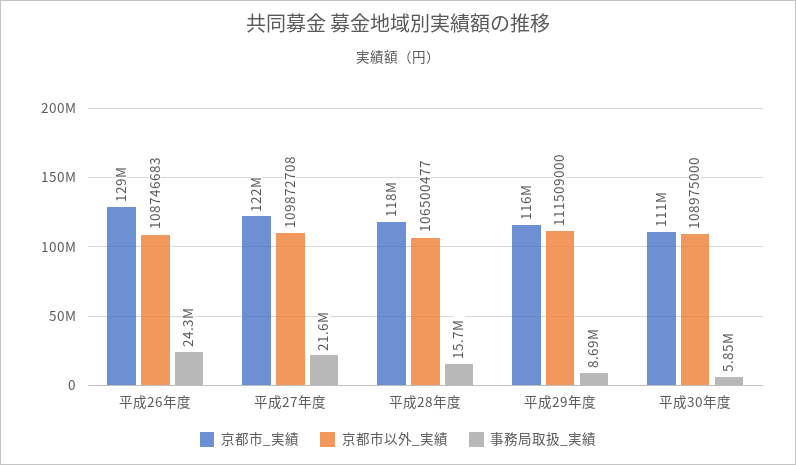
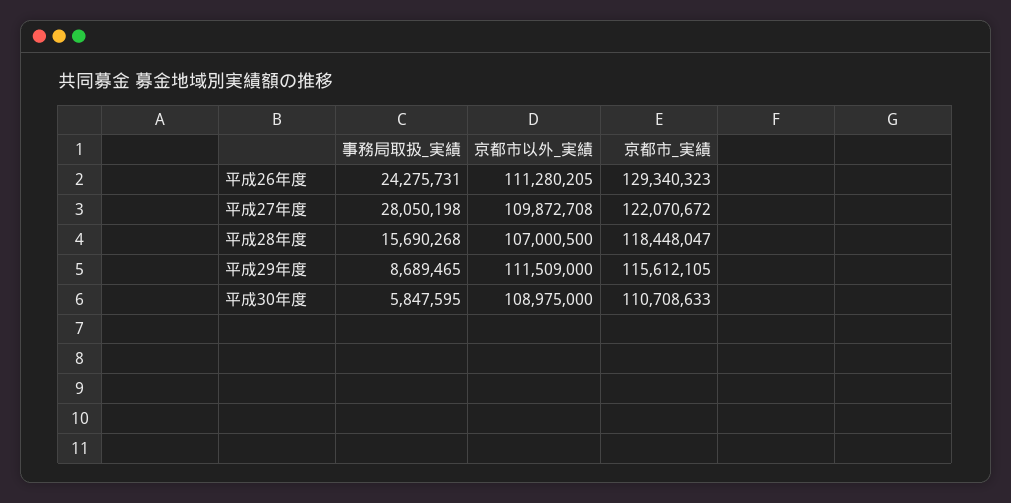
京都市以外_実績, 平成26年度: 108746683 -> 111280205
事務局取扱_実績, 平成27年度: 21600000 -> 28050198
京都市以外_実績, 平成28年度: 106500477 -> 107000500

